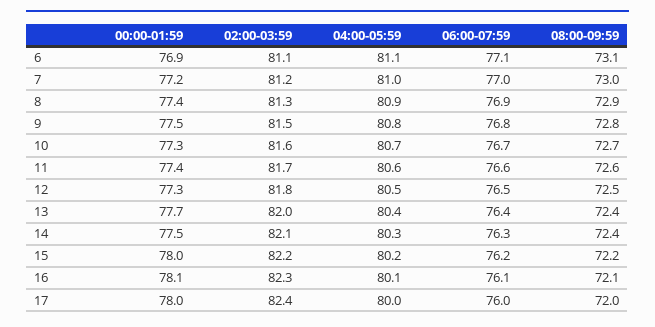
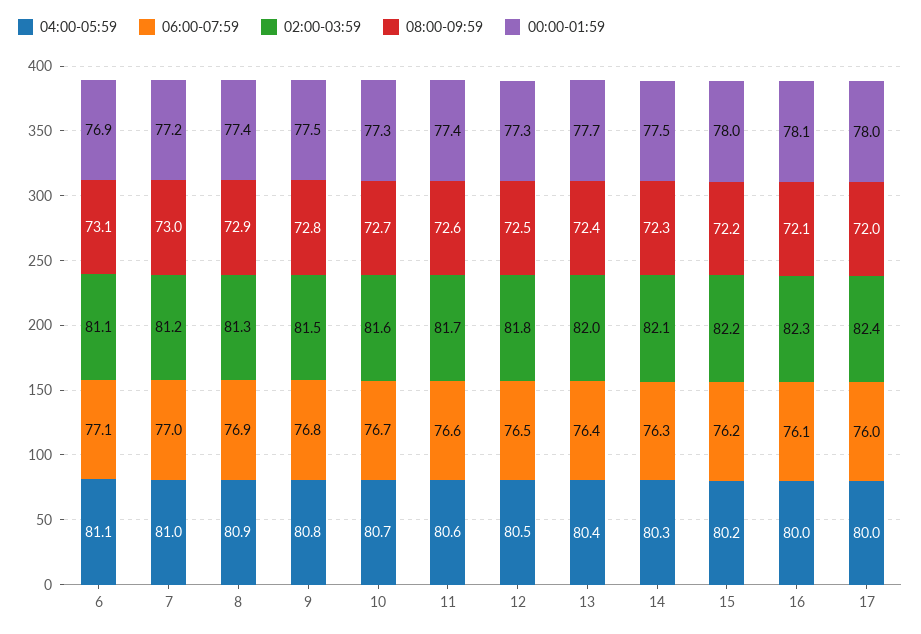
08:00-09:59, 14: 72.4 -> 72.3
04:00-05:59, 16: 80.1 -> 80

